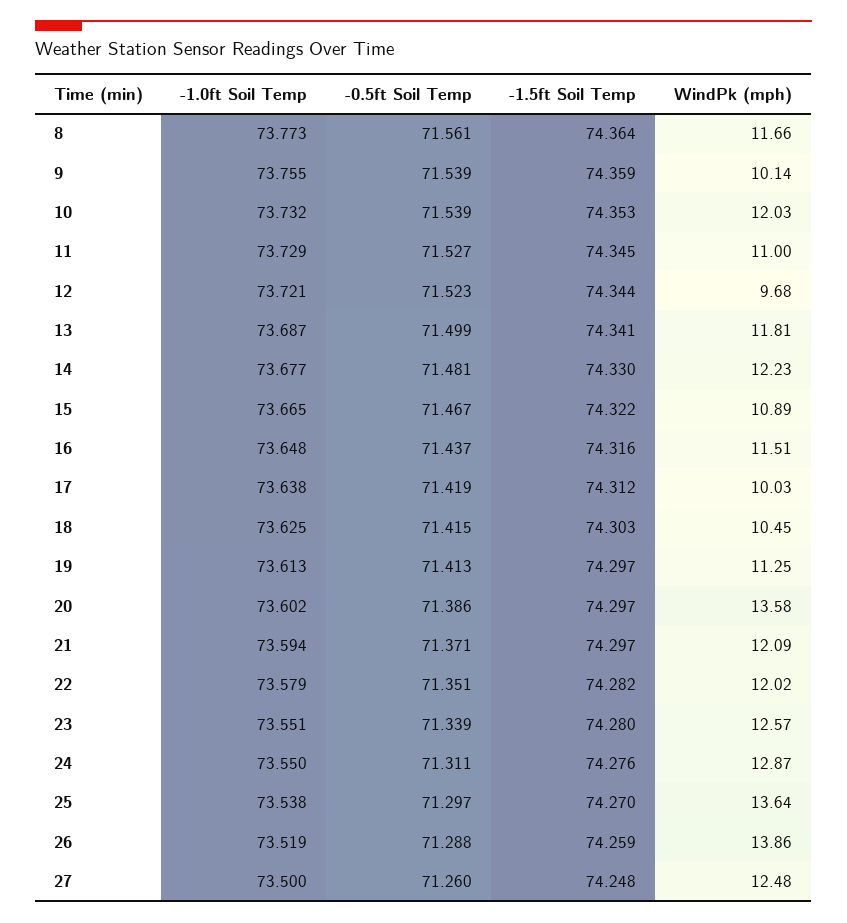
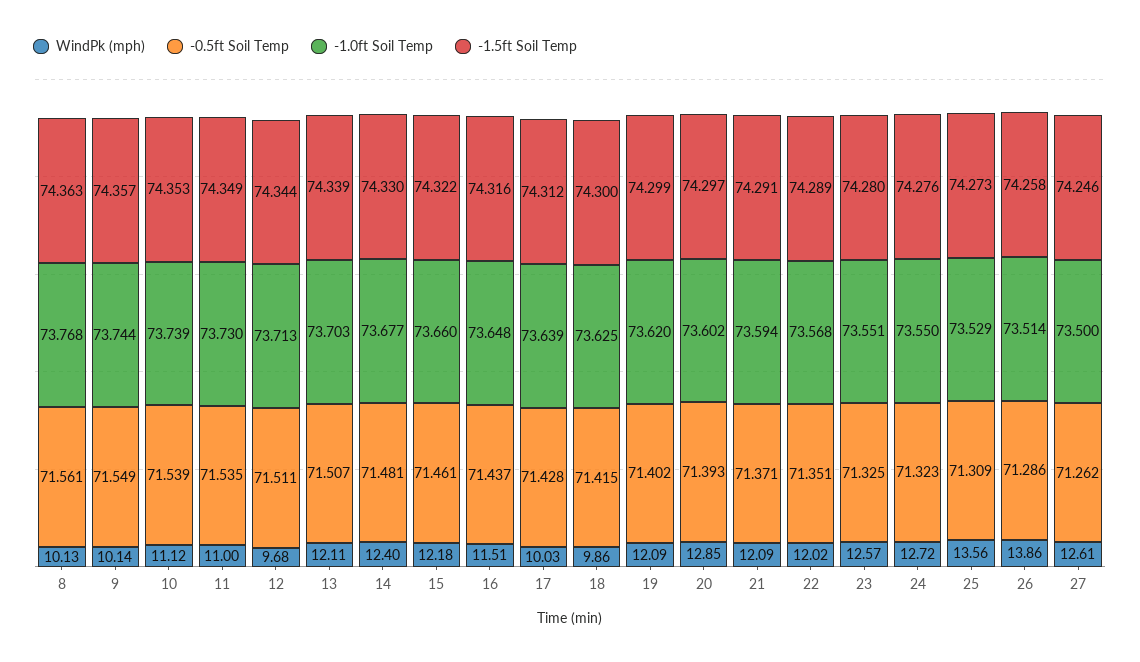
-1.0ft Soil Temp, 8: 73.773 -> 73.768
-1.5ft Soil Temp, 8: 74.364 -> 74.363
WindPk (mph), 8: 11.66 -> 10.13
-1.0ft Soil Temp, 9: 73.755 -> 73.744
-0.5ft Soil Temp, 9: 71.539 -> 71.549
-1.5ft Soil Temp, 9: 74.359 -> 74.357
-1.0ft Soil Temp, 10: 73.732 -> 73.739
WindPk (mph), 10: 12.03 -> 11.12
-1.0ft Soil Temp, 11: 73.729 -> 73.73
-0.5ft Soil Temp, 11: 71.527 -> 71.535
-1.5ft Soil Temp, 11: 74.345 -> 74.349
-1.0ft Soil Temp, 12: 73.721 -> 73.713
-0.5ft Soil Temp, 12: 71.523 -> 71.511
-1.0ft Soil Temp, 13: 73.687 -> 73.703
-0.5ft Soil Temp, 13: 71.499 -> 71.507
-1.5ft Soil Temp, 13: 74.341 -> 74.339
WindPk (mph), 13: 11.81 -> 12.11
WindPk (mph), 14: 12.23 -> 12.4
-1.0ft Soil Temp, 15: 73.665 -> 73.66
-0.5ft Soil Temp, 15: 71.467 -> 71.461
WindPk (mph), 15: 10.89 -> 12.18
-1.0ft Soil Temp, 17: 73.638 -> 73.639
-0.5ft Soil Temp, 17: 71.419 -> 71.428
-1.5ft Soil Temp, 18: 74.303 -> 74.3
WindPk (mph), 18: 10.45 -> 9.86
-1.0ft Soil Temp, 19: 73.613 -> 73.62
-0.5ft Soil Temp, 19: 71.413 -> 71.402
-1.5ft Soil Temp, 19: 74.297 -> 74.299
WindPk (mph), 19: 11.25 -> 12.09
-0.5ft Soil Temp, 20: 71.386 -> 71.393
WindPk (mph), 20: 13.58 -> 12.85
-1.5ft Soil Temp, 21: 74.297 -> 74.291
-1.0ft Soil Temp, 22: 73.579 -> 73.568
-1.5ft Soil Temp, 22: 74.282 -> 74.289
-0.5ft Soil Temp, 23: 71.339 -> 71.325
-0.5ft Soil Temp, 24: 71.311 -> 71.323
WindPk (mph), 24: 12.87 -> 12.72
-1.0ft Soil Temp, 25: 73.538 -> 73.529
-0.5ft Soil Temp, 25: 71.297 -> 71.309
-1.5ft Soil Temp, 25: 74.27 -> 74.273
WindPk (mph), 25: 13.64 -> 13.56
-1.0ft Soil Temp, 26: 73.519 -> 73.514
-0.5ft Soil Temp, 26: 71.288 -> 71.286
-1.5ft Soil Temp, 26: 74.259 -> 74.258
-0.5ft Soil Temp, 27: 71.26 -> 71.262
-1.5ft Soil Temp, 27: 74.248 -> 74.246
WindPk (mph), 27: 12.48 -> 12.61

